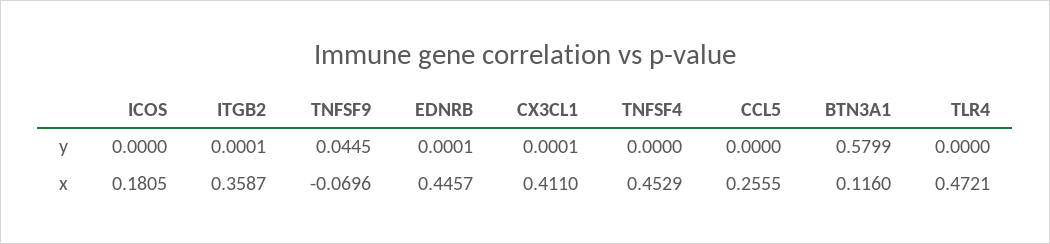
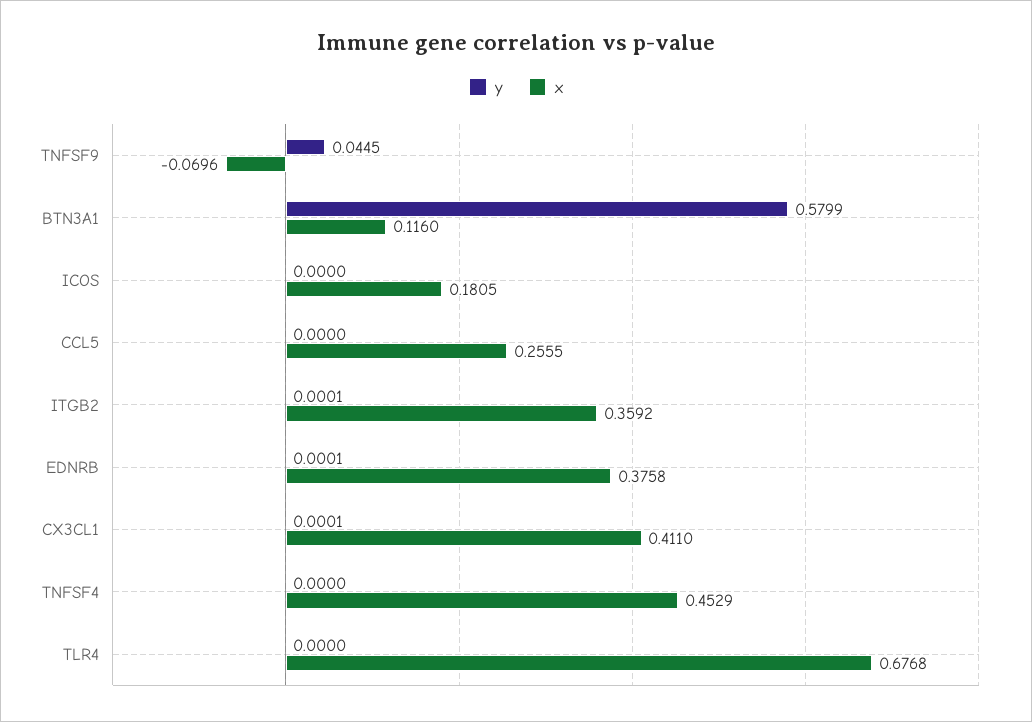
x, ITGB2: 0.3587 -> 0.3592
x, EDNRB: 0.4457 -> 0.3758
x, TLR4: 0.4721 -> 0.6768

